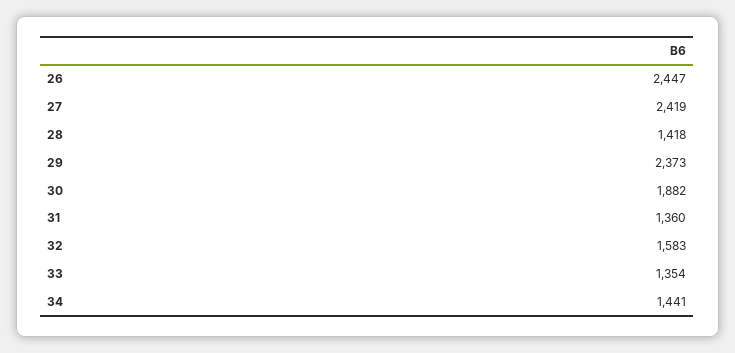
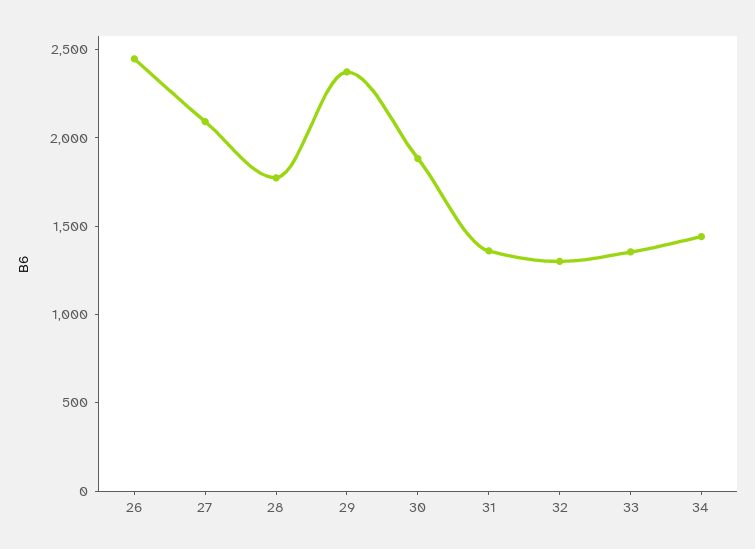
27: 2419 -> 2100
28: 1418 -> 1800
32: 1583 -> 1300

